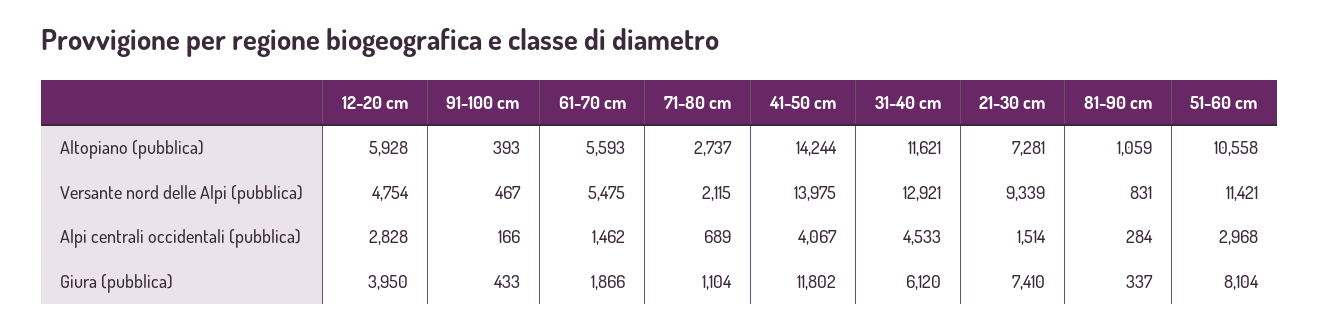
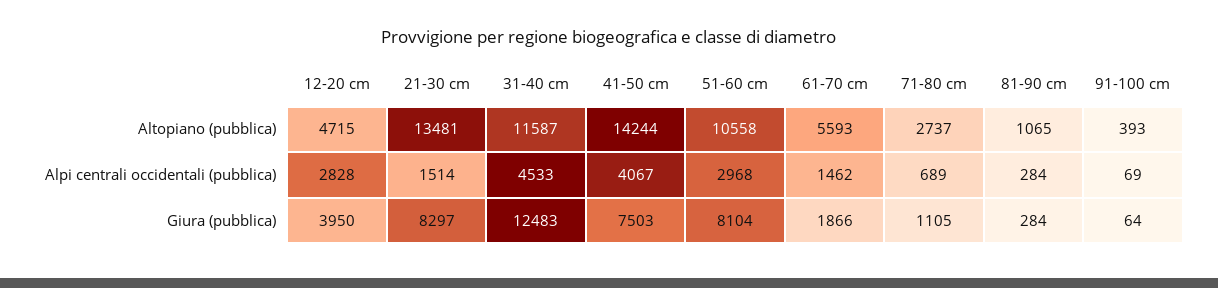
12-20 cm, Altopiano (pubblica): 5928 -> 4715
31-40 cm, Altopiano (pubblica): 11621 -> 11587
21-30 cm, Altopiano (pubblica): 7281 -> 13481
81-90 cm, Altopiano (pubblica): 1059 -> 1065
12-20 cm, Versante nord delle Alpi (pubblica): 4754 -> none
91-100 cm, Versante nord delle Alpi (pubblica): 467 -> none
61-70 cm, Versante nord delle Alpi (pubblica): 5475 -> none
71-80 cm, Versante nord delle Alpi (pubblica): 2115 -> none
41-50 cm, Versante nord delle Alpi (pubblica): 13975 -> none
31-40 cm, Versante nord delle Alpi (pubblica): 12921 -> none
21-30 cm, Versante nord delle Alpi (pubblica): 9339 -> none
81-90 cm, Versante nord delle Alpi (pubblica): 831 -> none
51-60 cm, Versante nord delle Alpi (pubblica): 11421 -> none
91-100 cm, Alpi centrali occidentali (pubblica): 166 -> 69
91-100 cm, Giura (pubblica): 433 -> 64
71-80 cm, Giura (pubblica): 1104 -> 1105
41-50 cm, Giura (pubblica): 11802 -> 7503
31-40 cm, Giura (pubblica): 6120 -> 12483
21-30 cm, Giura (pubblica): 7410 -> 8297
81-90 cm, Giura (pubblica): 337 -> 284

